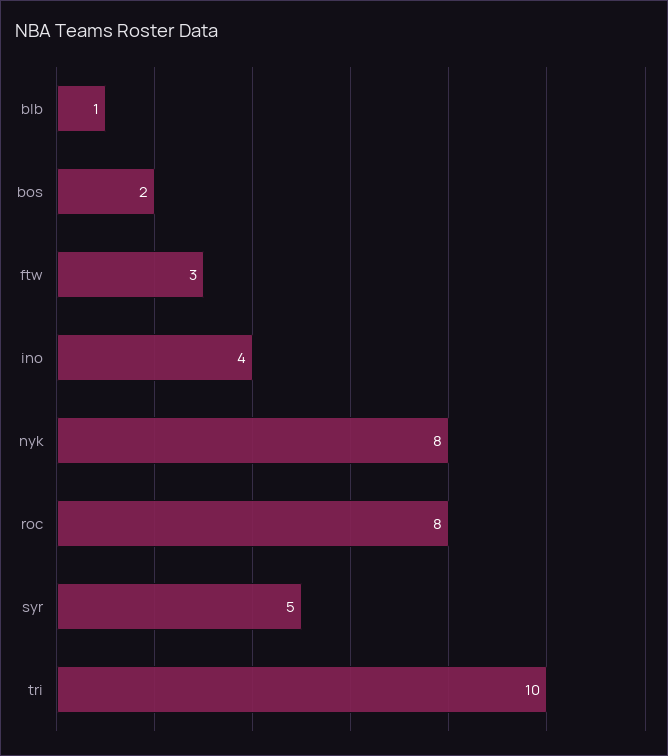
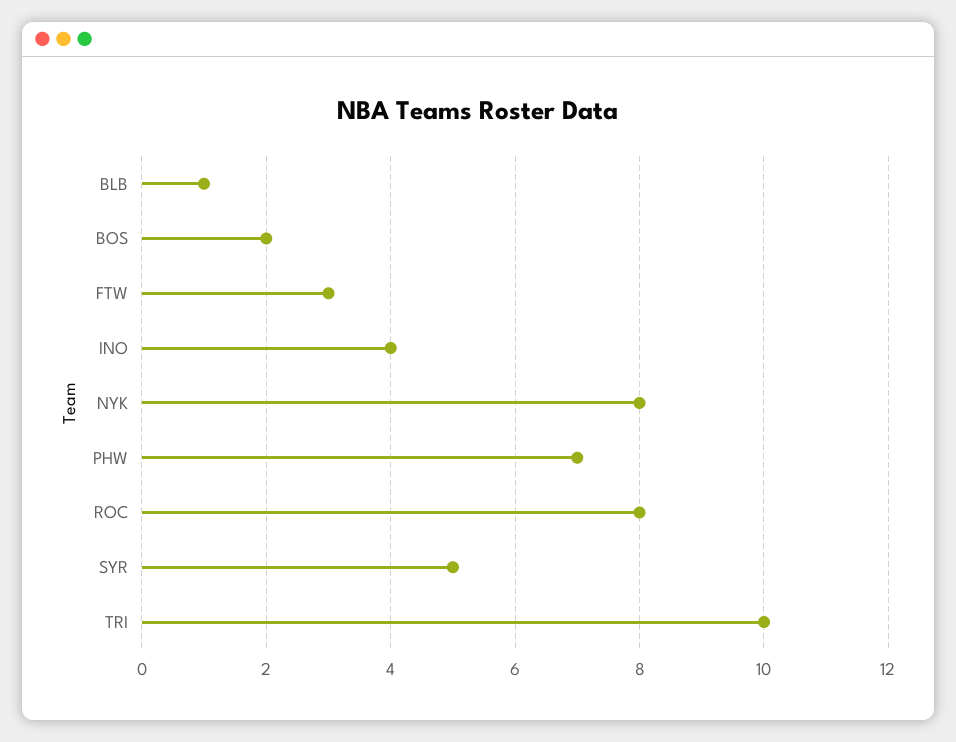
PHW: none -> 7

